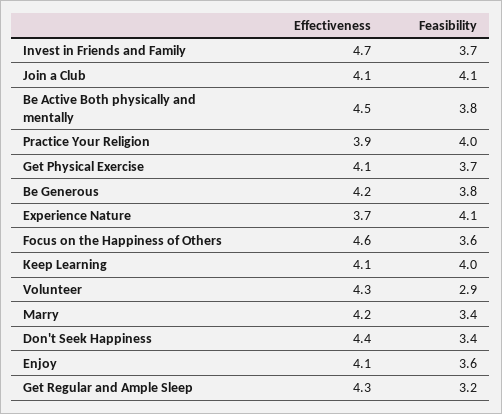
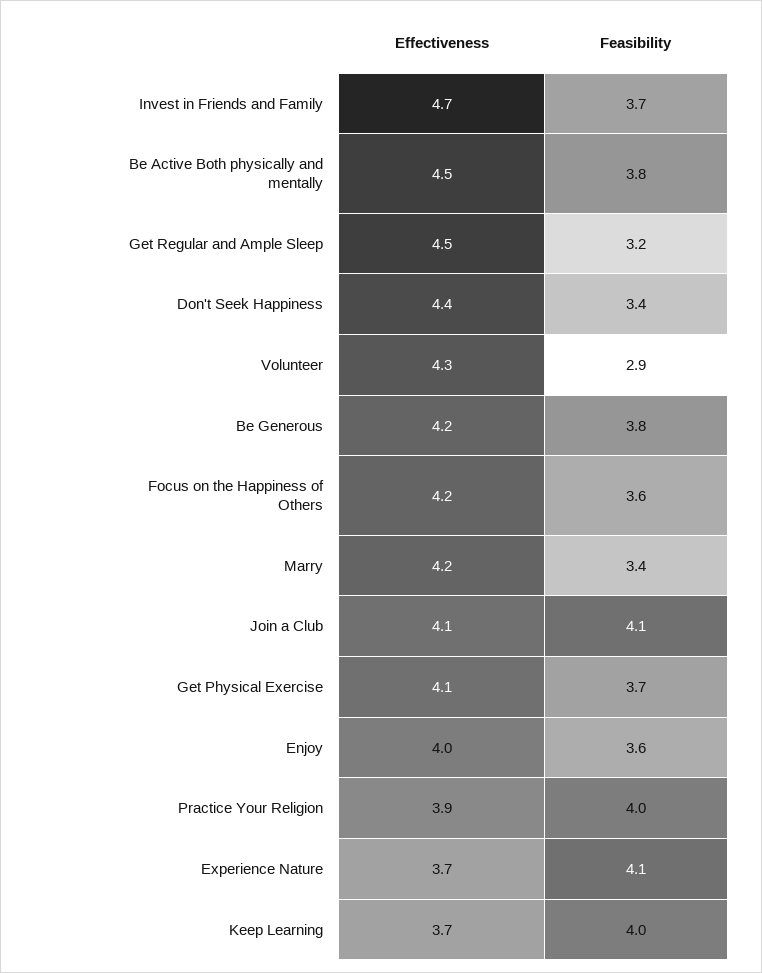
Effectiveness, Focus on the Happiness of Others: 4.6 -> 4.2
Effectiveness, Keep Learning: 4.1 -> 3.7
Effectiveness, Enjoy: 4.1 -> 4
Effectiveness, Get Regular and Ample Sleep: 4.3 -> 4.5

